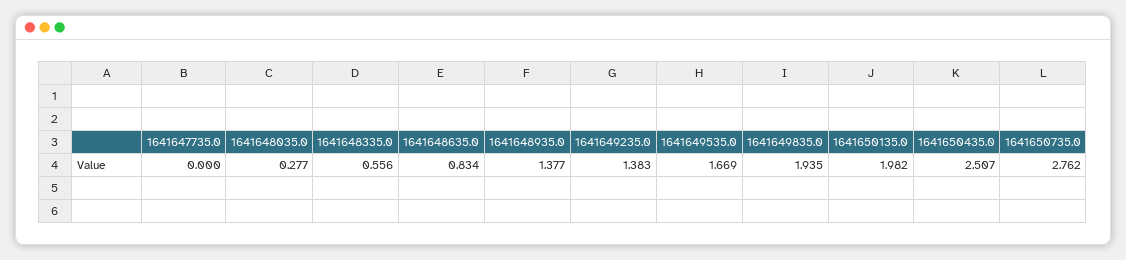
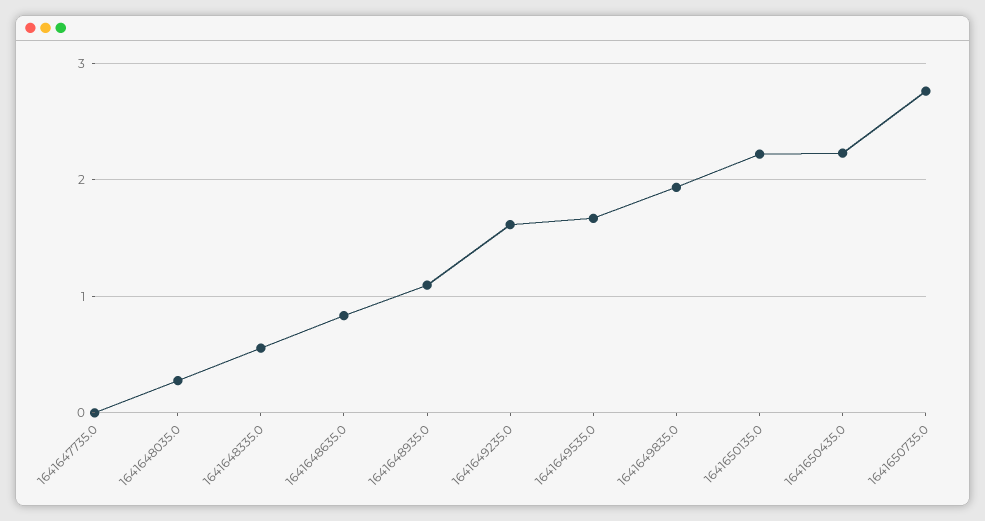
1641648935.0: 1.377 -> 1.1
1641649235.0: 1.383 -> 1.6
1641650135.0: 1.982 -> 2.2
1641650435.0: 2.507 -> 2.2

